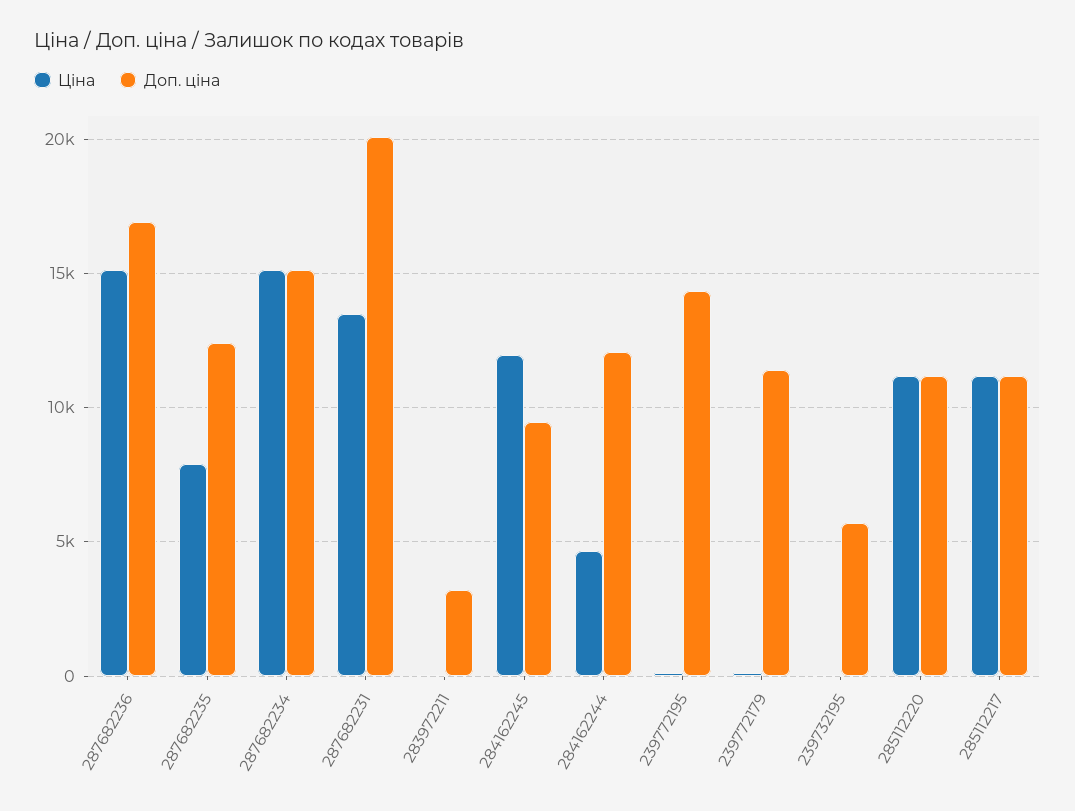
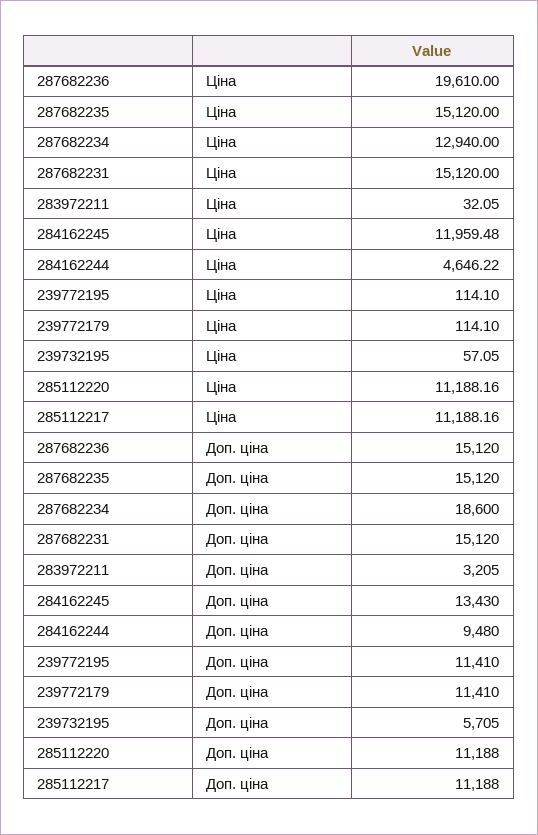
Ціна, 287682236: 15000 -> 19610
Доп. ціна, 287682236: 17000 -> 15120
Ціна, 287682235: 8000 -> 15120
Доп. ціна, 287682235: 12500 -> 15120
Ціна, 287682234: 15000 -> 12940
Доп. ціна, 287682234: 15000 -> 18600
Ціна, 287682231: 13500 -> 15120
Доп. ціна, 287682231: 20000 -> 15120
Доп. ціна, 284162245: 9500 -> 13430
Доп. ціна, 284162244: 12000 -> 9480
Доп. ціна, 239772195: 14500 -> 11410

